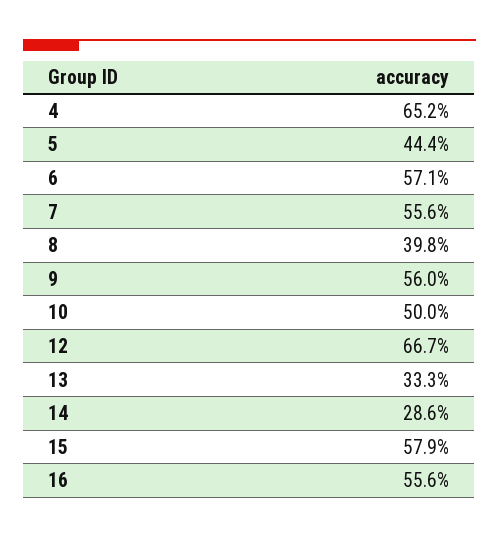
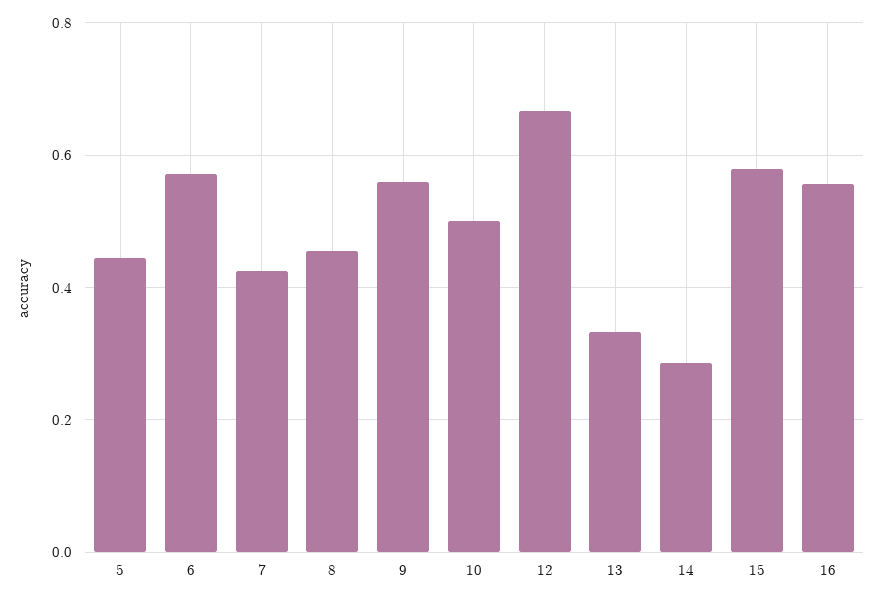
4: 0.652 -> none
7: 0.556 -> 0.42
8: 0.398 -> 0.46

